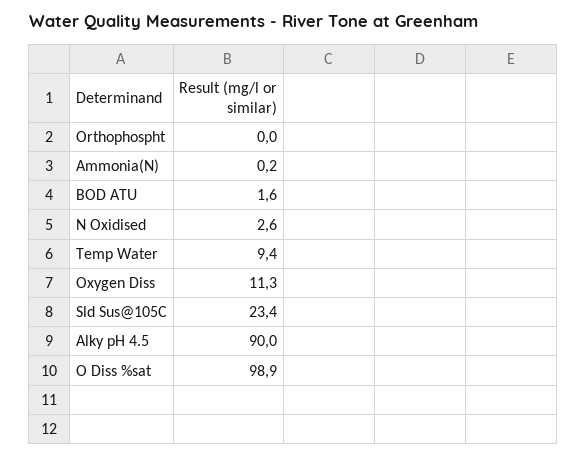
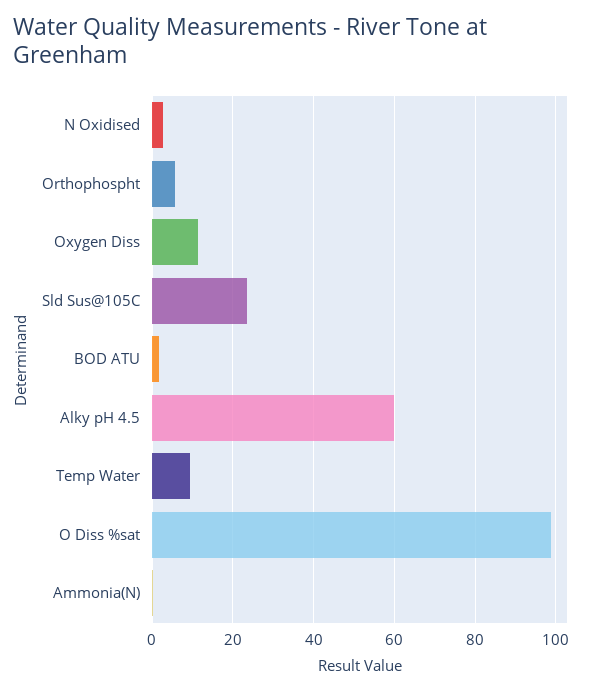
Orthophospht: 0 -> 6
Alky pH 4.5: 90 -> 60

